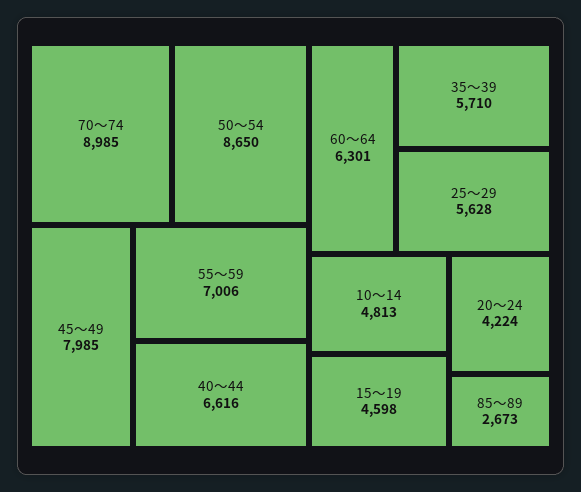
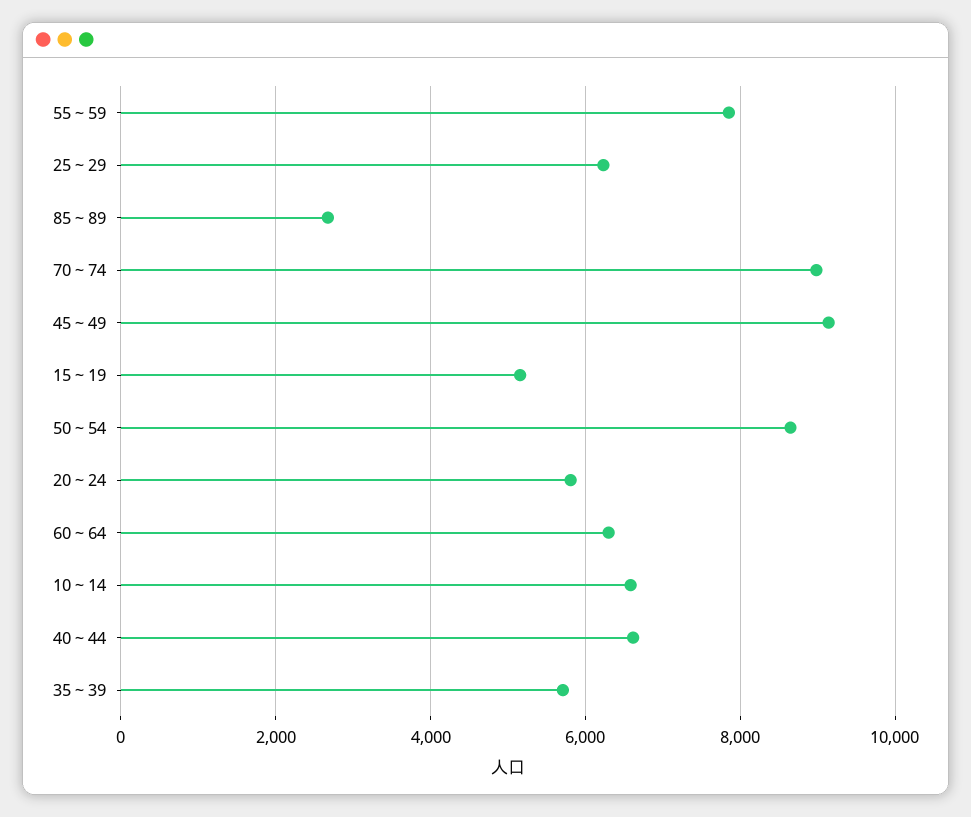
45～49: 7985 -> 9200
55～59: 7006 -> 7800
25～29: 5628 -> 6200
10～14: 4813 -> 6600
15～19: 4598 -> 5200
20～24: 4224 -> 5800

